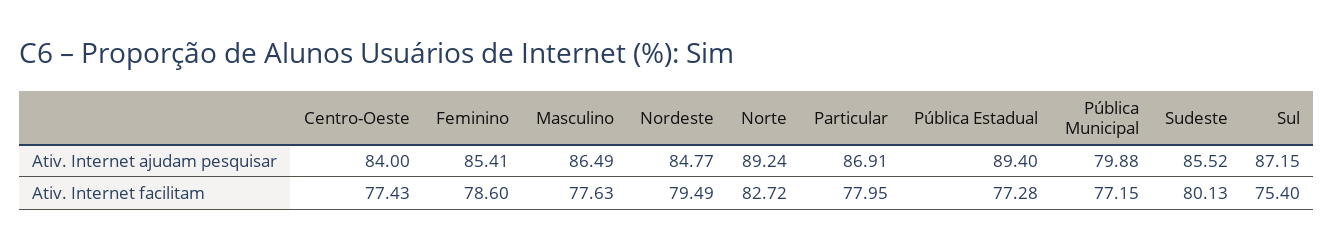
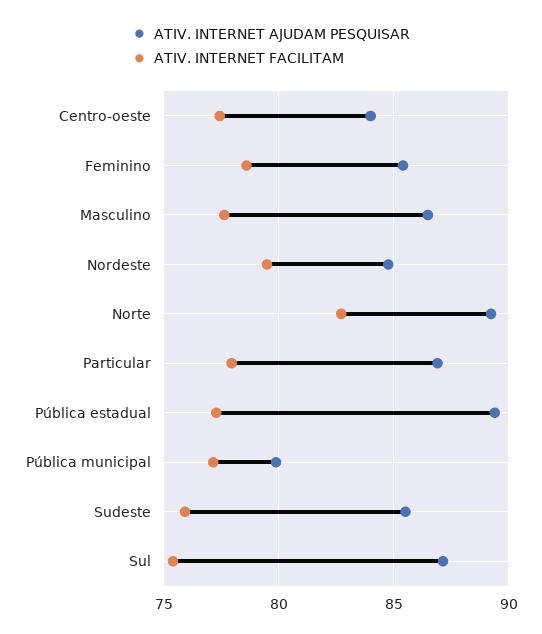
Ativ. Internet facilitam, Sudeste: 80.13 -> 76

